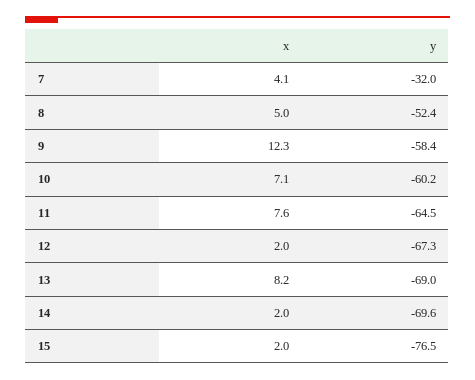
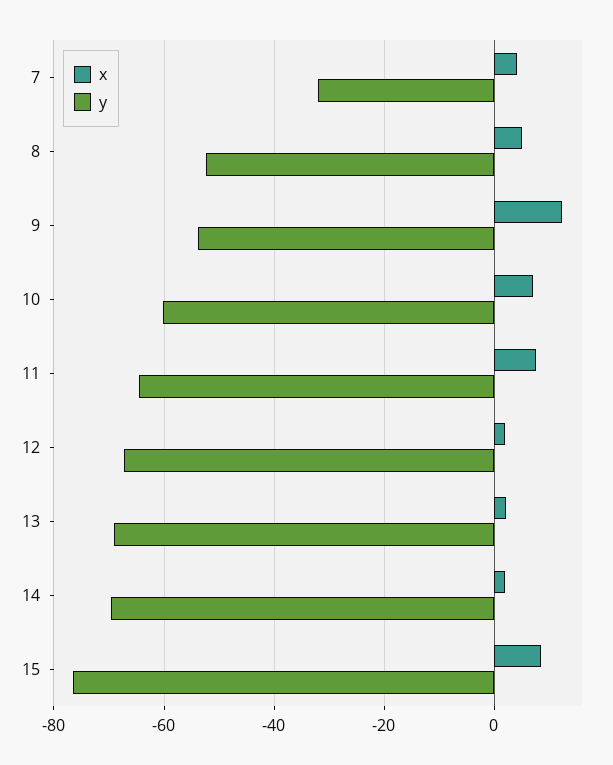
y, 9: -58.4 -> -54
x, 13: 8.2 -> 2
x, 15: 2 -> 8

